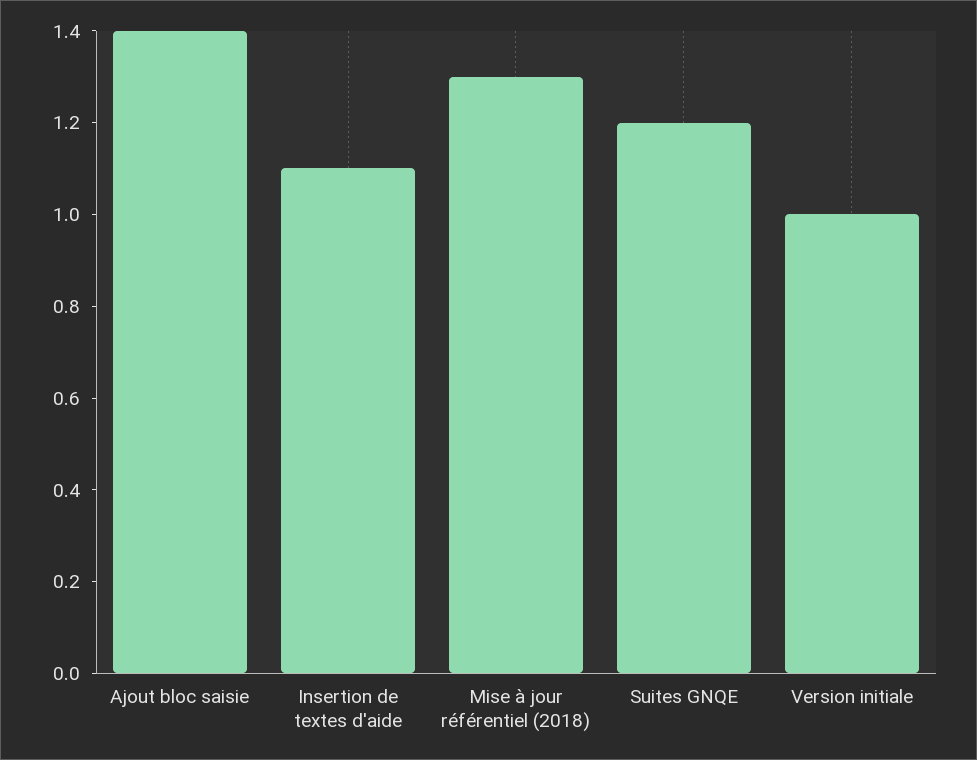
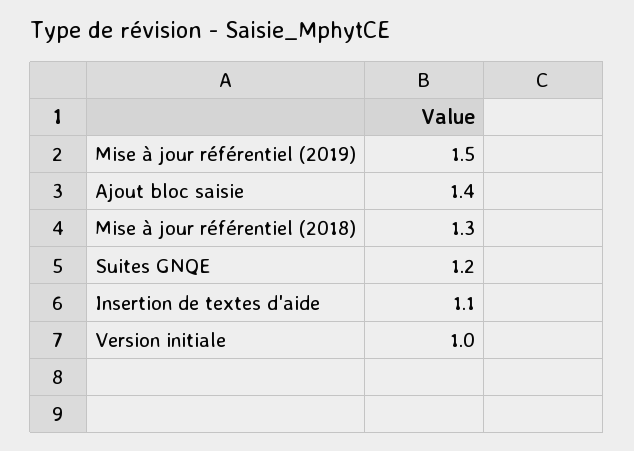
Mise à jour référentiel (2019): none -> 1.5

